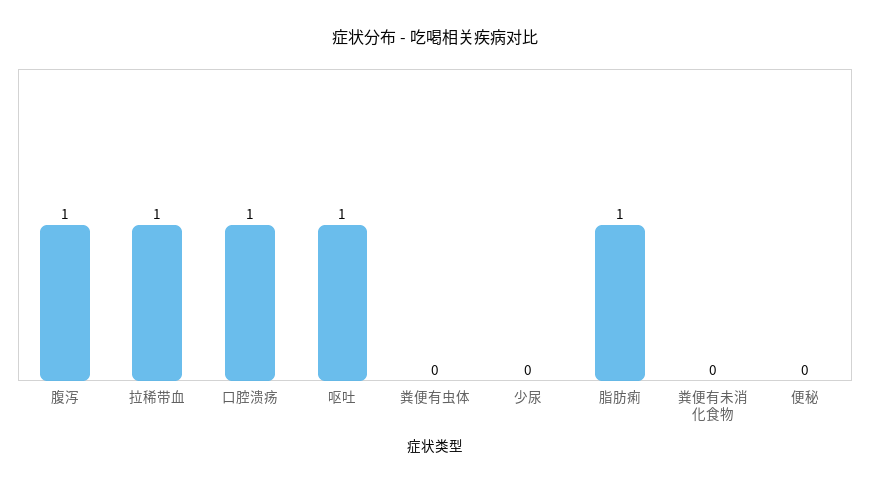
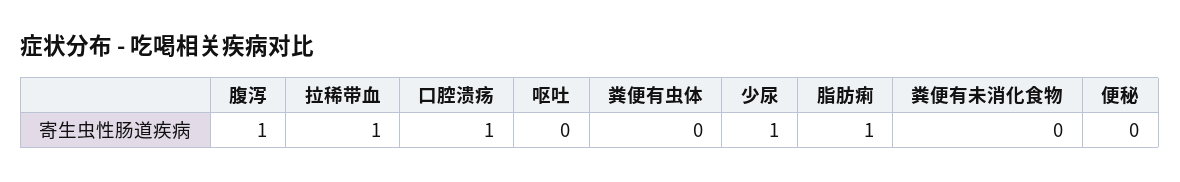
呕吐: 1 -> 0
少尿: 0 -> 1

